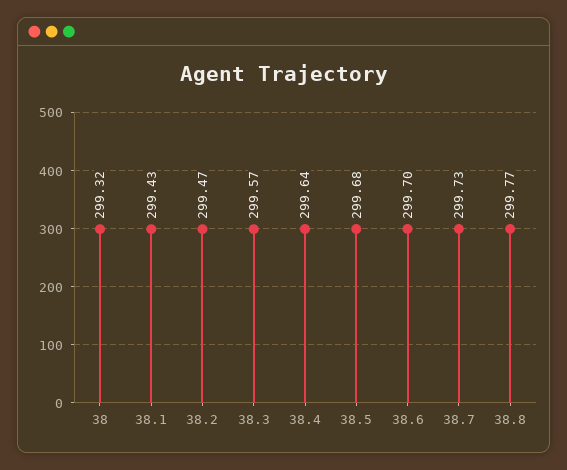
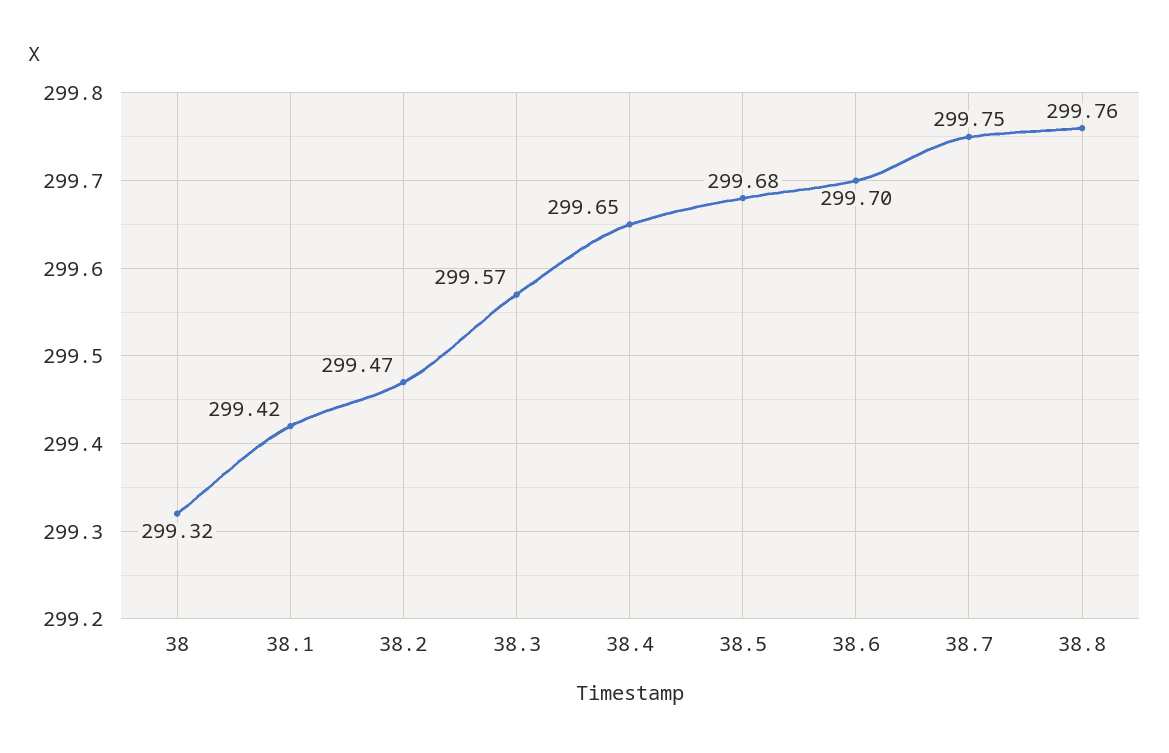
38.1: 299.43 -> 299.42
38.4: 299.64 -> 299.65
38.7: 299.73 -> 299.75
38.8: 299.77 -> 299.76

